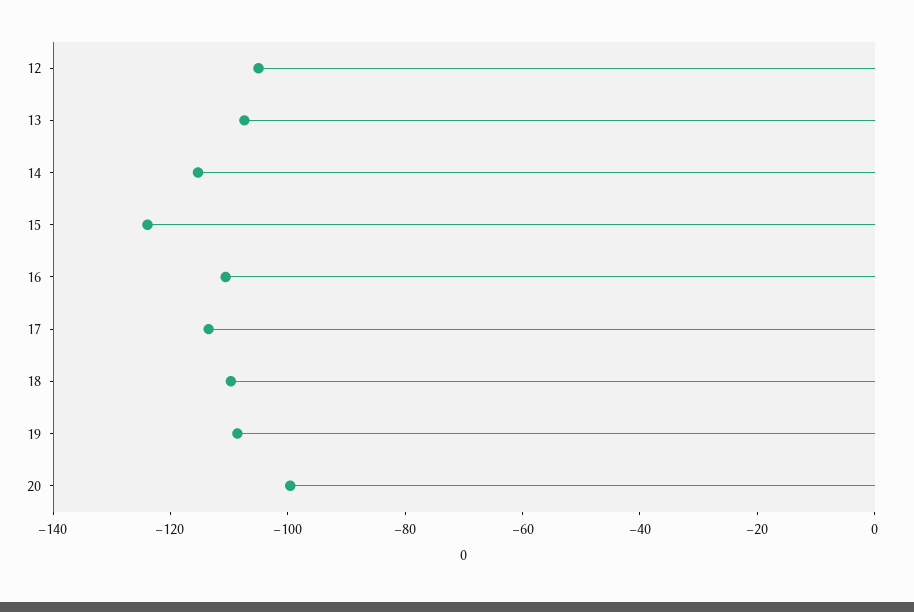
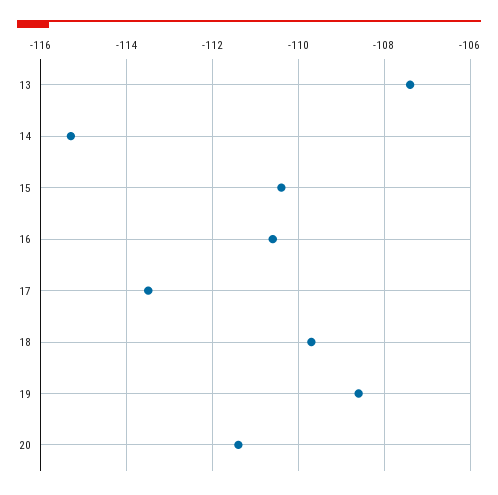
12: -105 -> none
15: -125 -> -110.5
20: -100 -> -111.5

